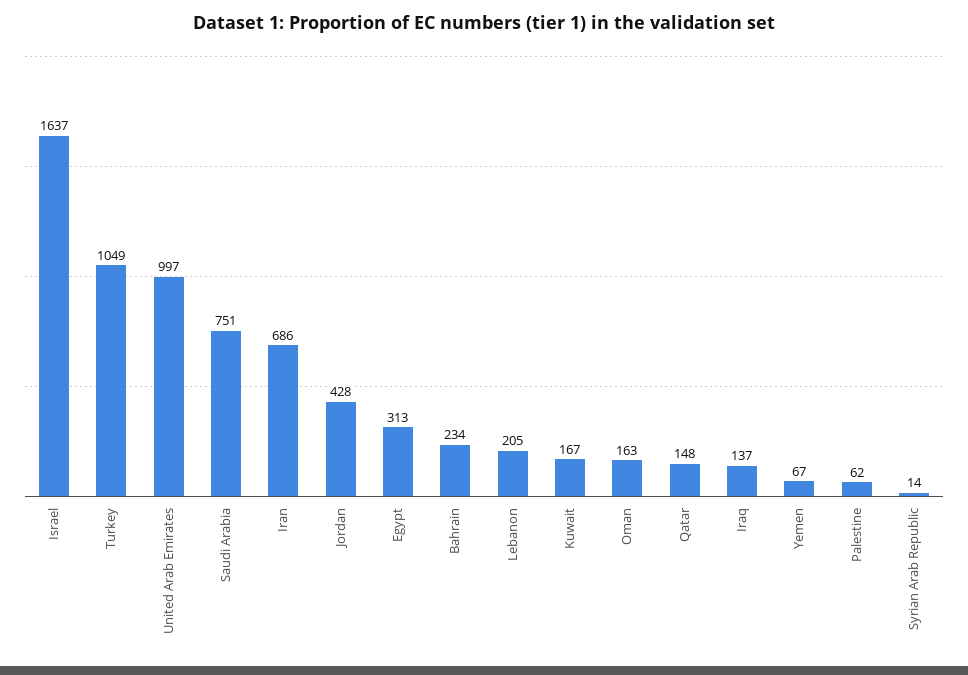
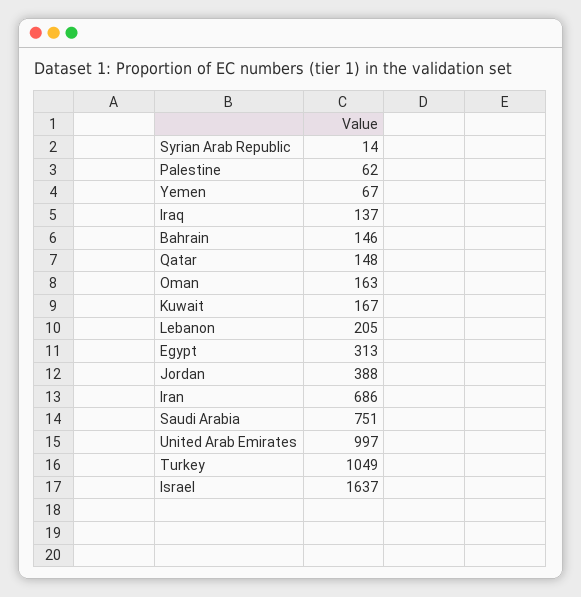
Jordan: 428 -> 388
Bahrain: 234 -> 146

